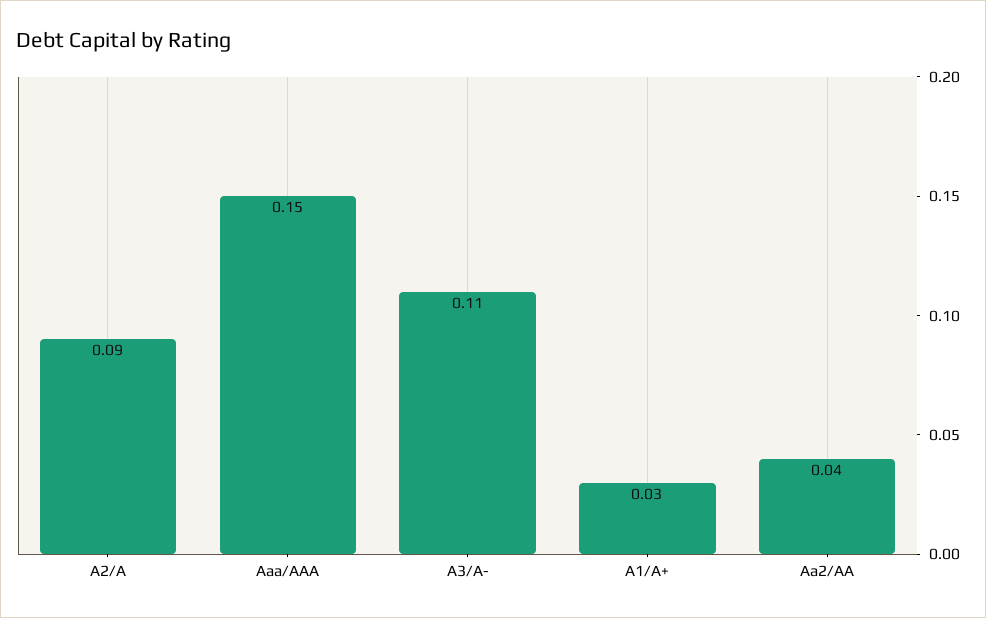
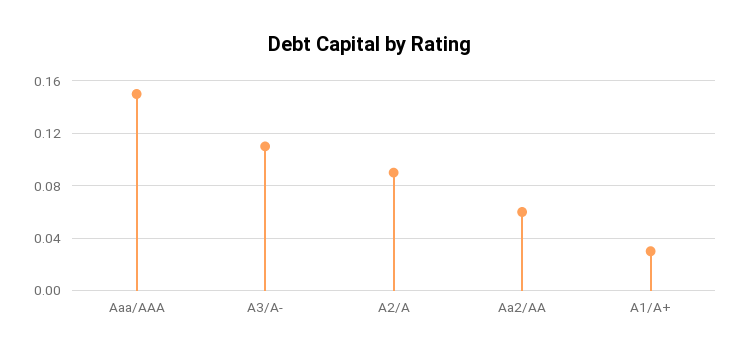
Aa2/AA: 0.04 -> 0.06

